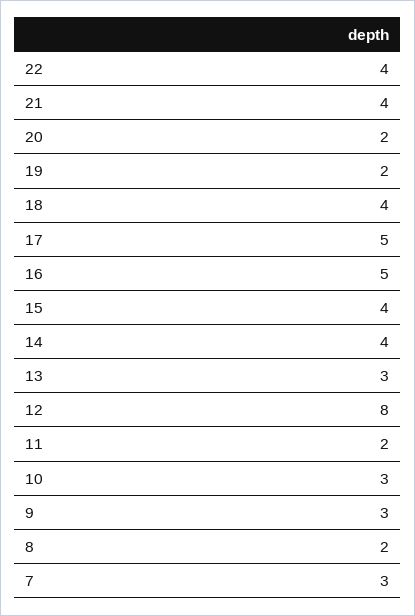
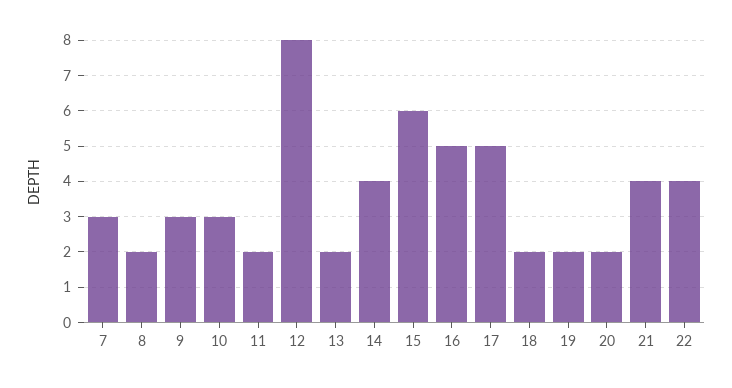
18: 4 -> 2
15: 4 -> 6
13: 3 -> 2

